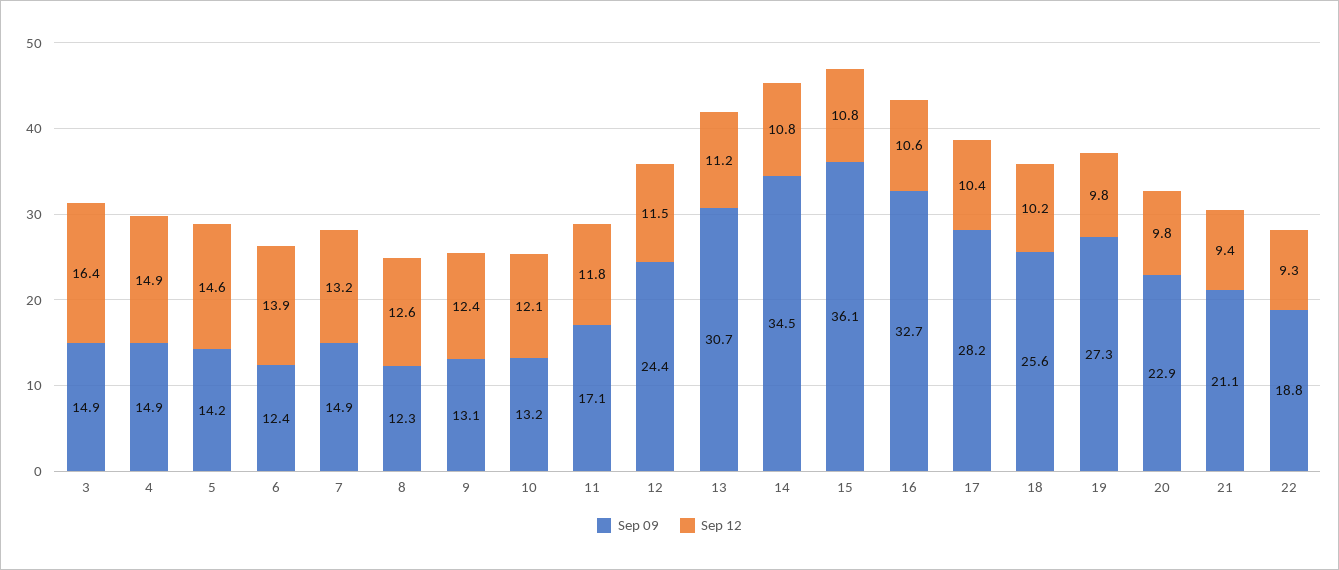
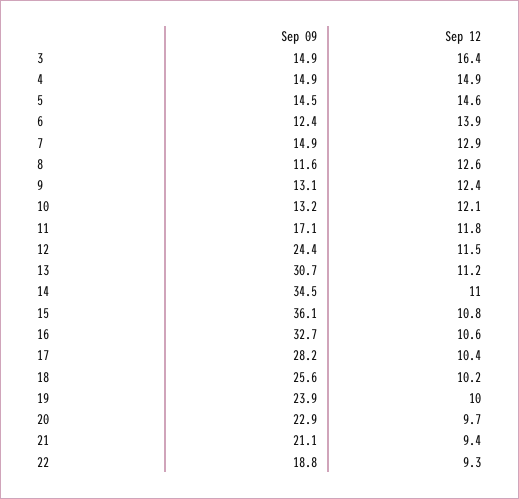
Sep 09, 5: 14.2 -> 14.5
Sep 12, 7: 13.2 -> 12.9
Sep 09, 8: 12.3 -> 11.6
Sep 12, 14: 10.8 -> 11
Sep 09, 19: 27.3 -> 23.9
Sep 12, 19: 9.8 -> 10
Sep 12, 20: 9.8 -> 9.7

